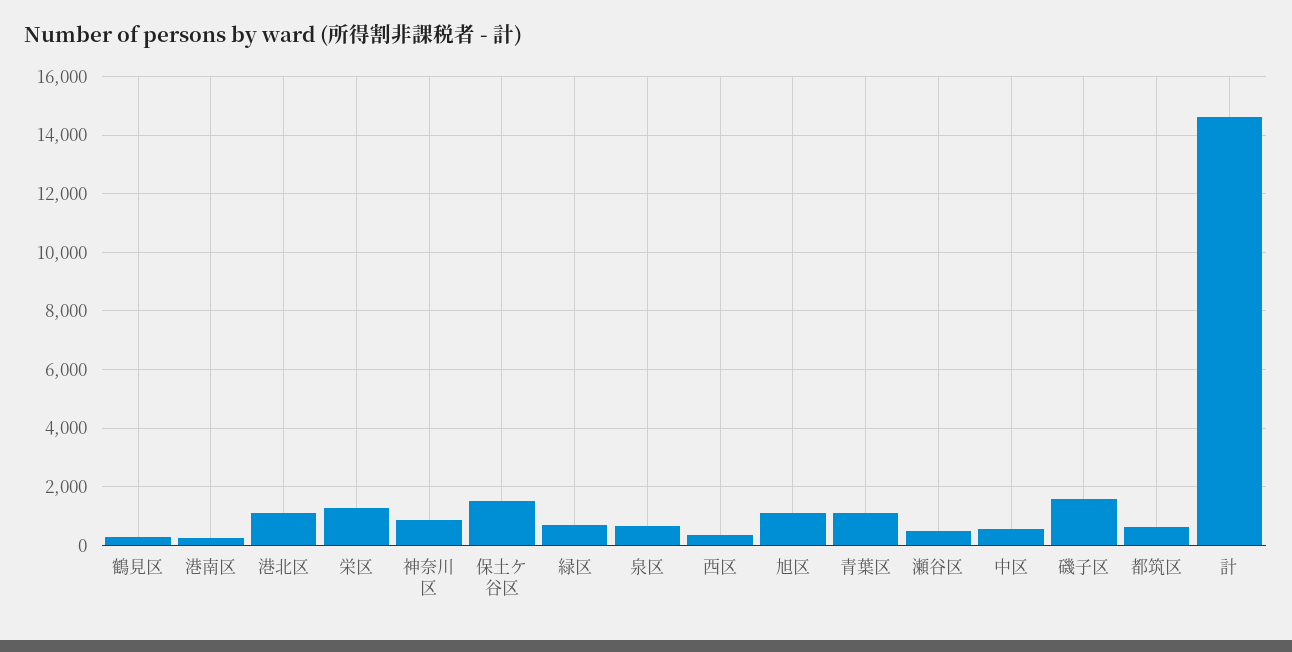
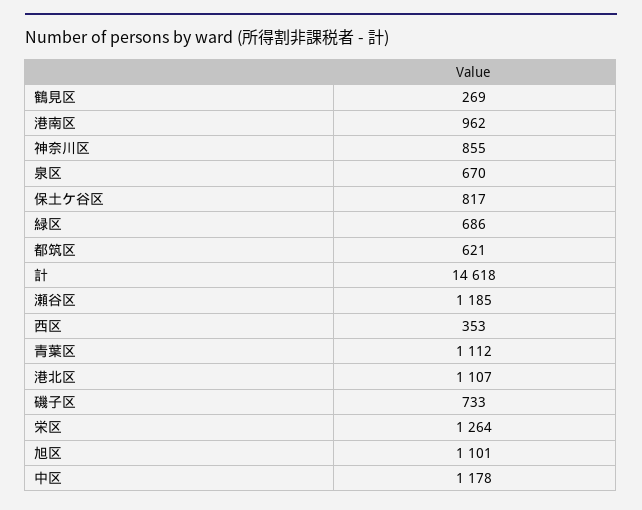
港南区: 250 -> 962
保土ケ谷区: 1500 -> 817
瀬谷区: 500 -> 1185
中区: 500 -> 1178
磯子区: 1500 -> 733

